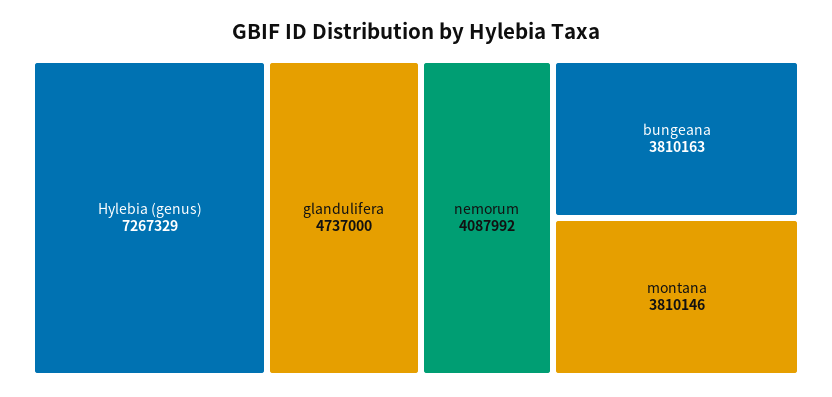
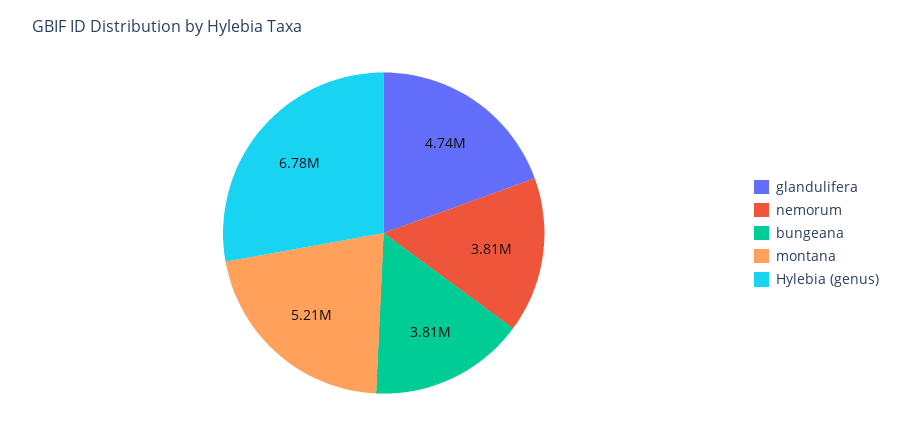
Hylebia (genus): 7267329 -> 6780000
nemorum: 4087992 -> 3810000
montana: 3810146 -> 5210000

